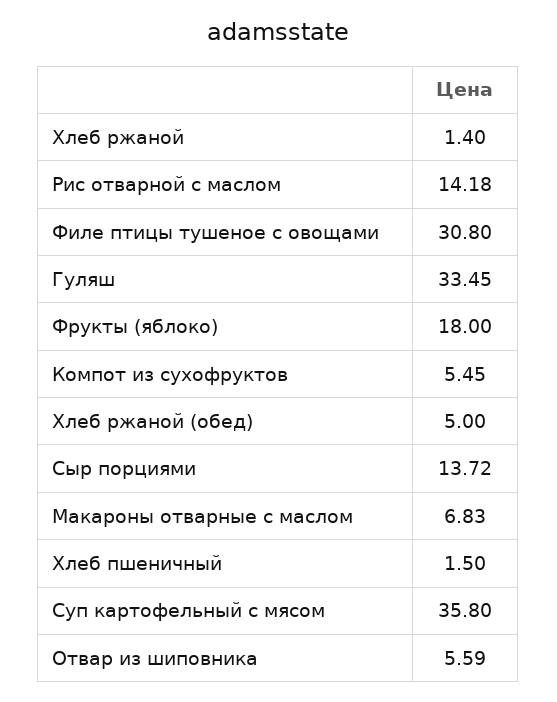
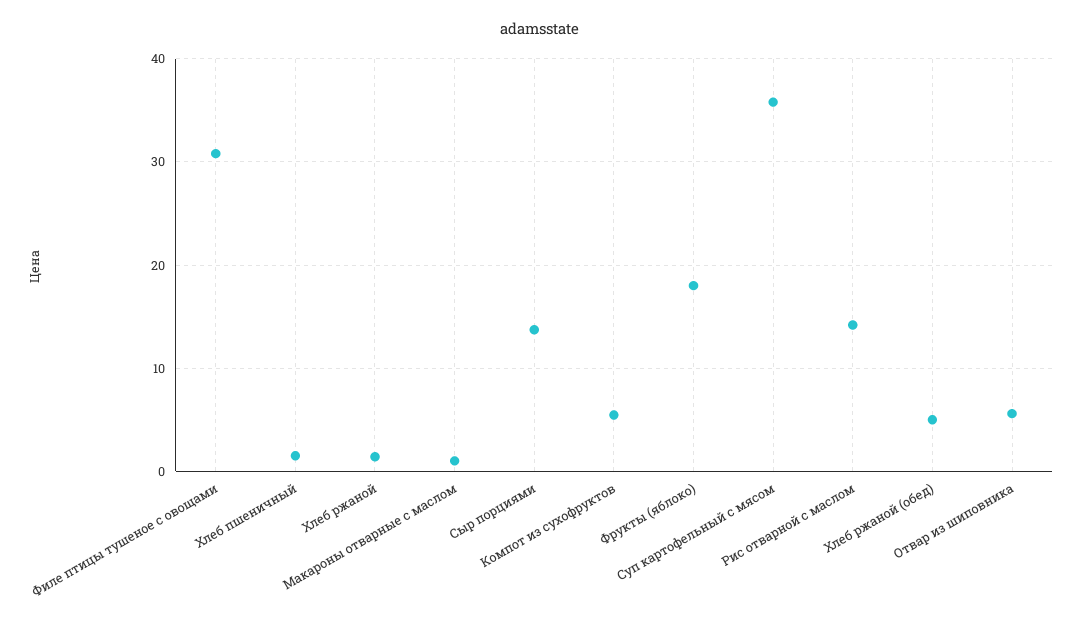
Гуляш: 33.45 -> none
Макароны отварные с маслом: 6.83 -> 1

